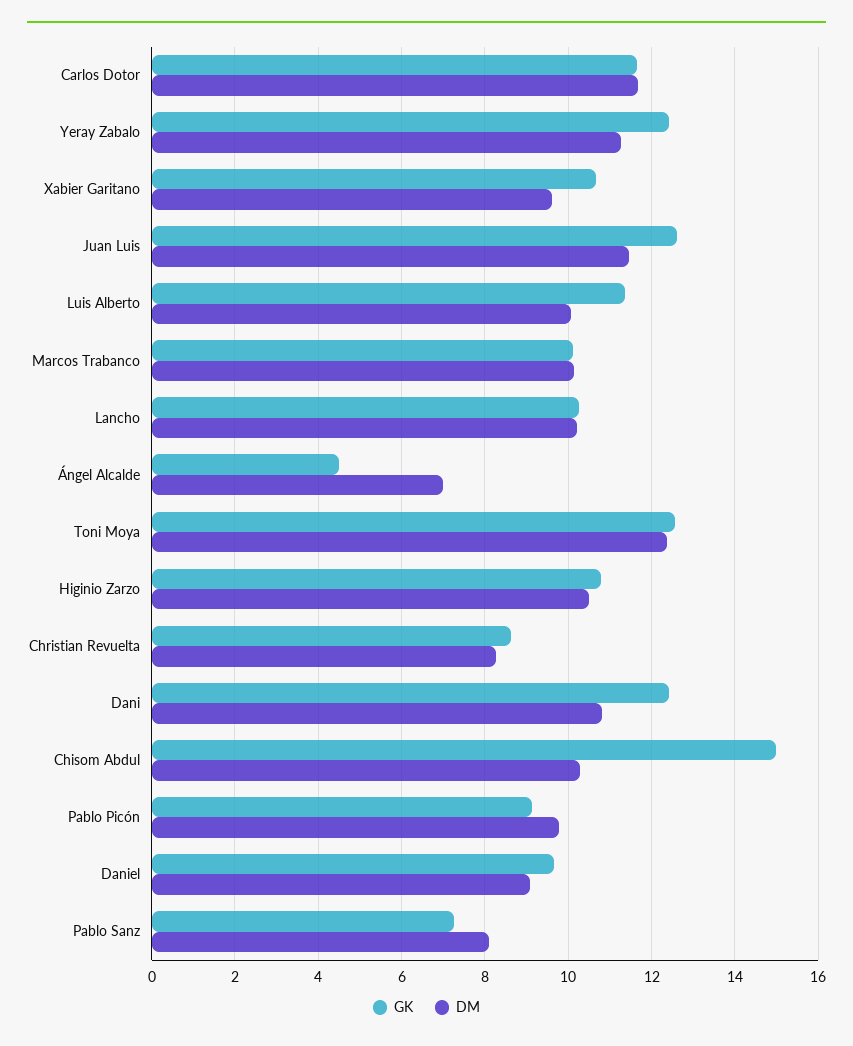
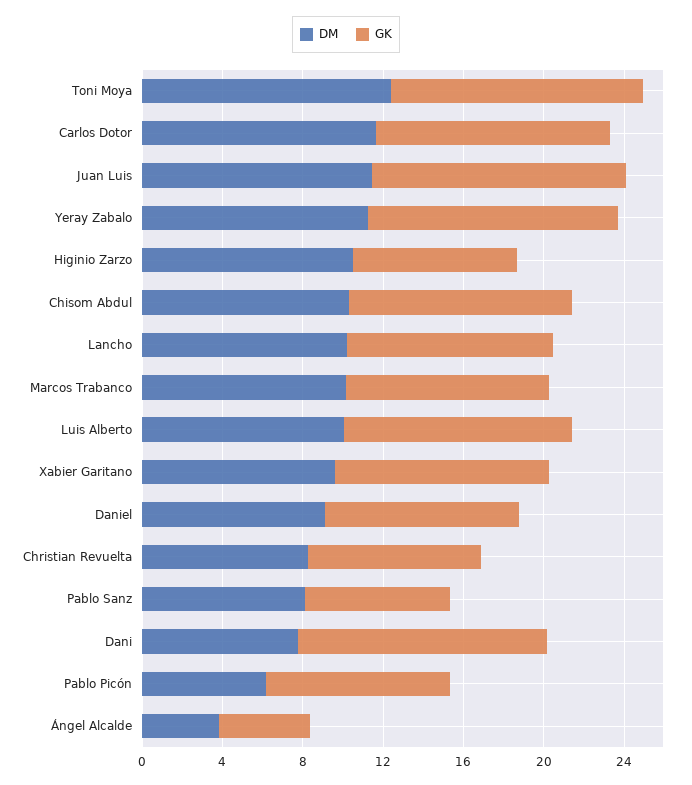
DM, Ángel Alcalde: 7 -> 4
GK, Higinio Zarzo: 10.8 -> 8
DM, Dani: 10.8 -> 8
GK, Chisom Abdul: 15 -> 11
DM, Pablo Picón: 9.8 -> 6

